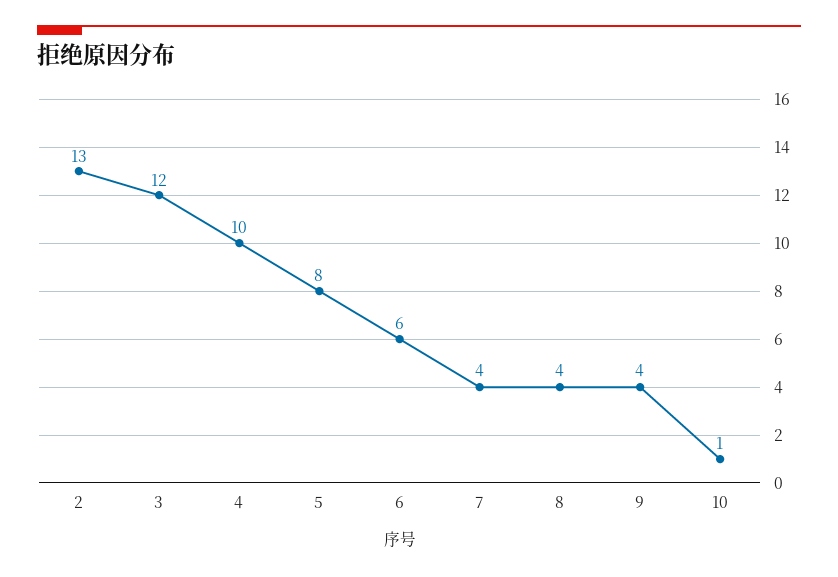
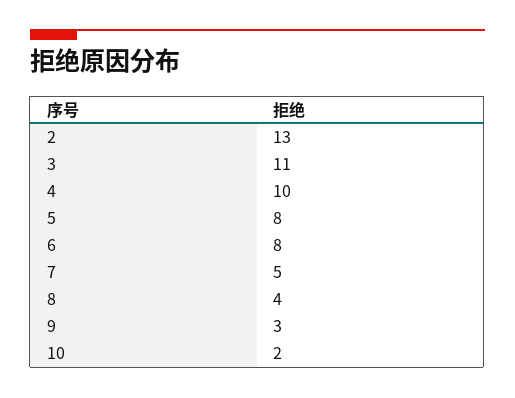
3: 12 -> 11
6: 6 -> 8
7: 4 -> 5
9: 4 -> 3
10: 1 -> 2

